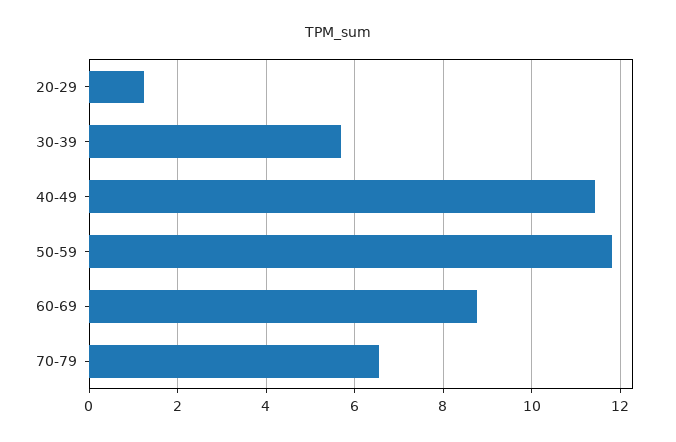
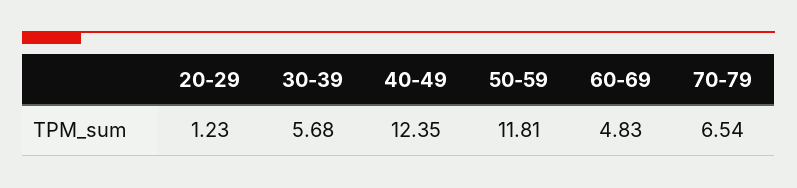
40-49: 11.4 -> 12.35
60-69: 8.8 -> 4.83

